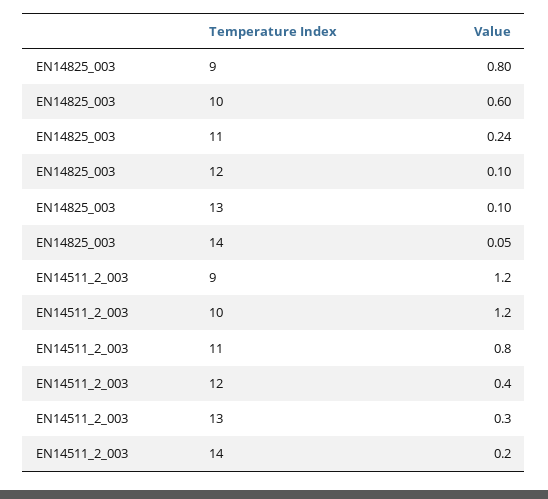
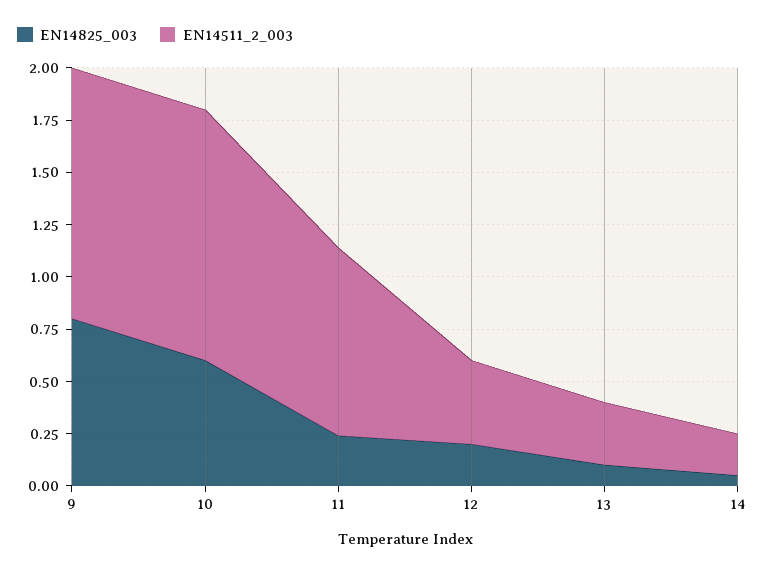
EN14825_003, 12: 0.1 -> 0.2
EN14511_2_003, 11: 0.8 -> 0.9

